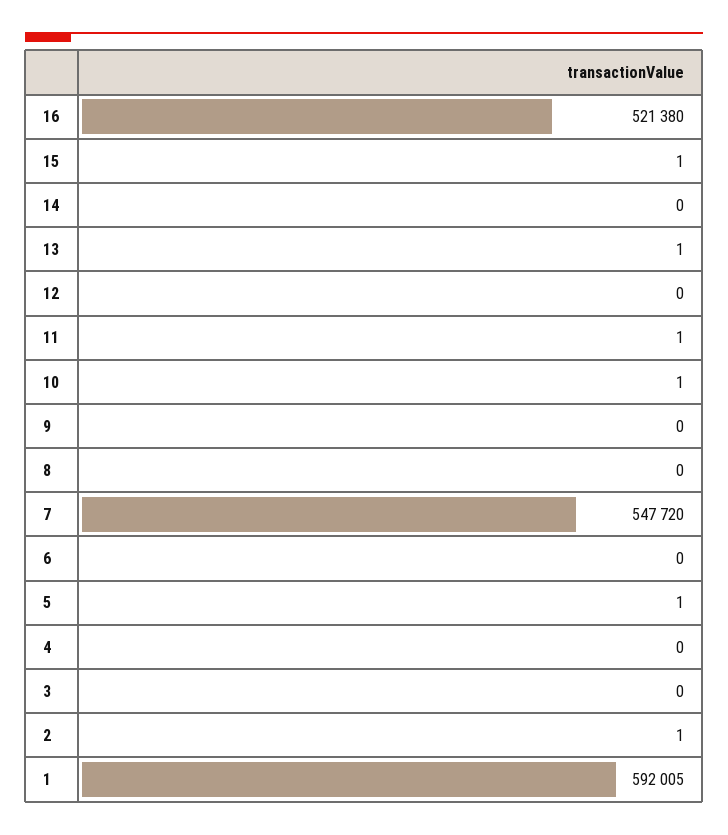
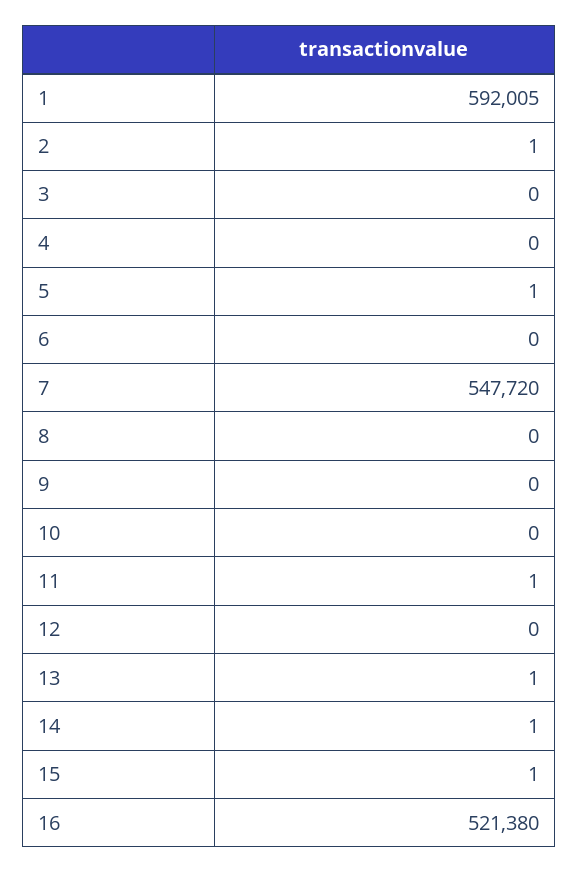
14: 0 -> 1
10: 1 -> 0

